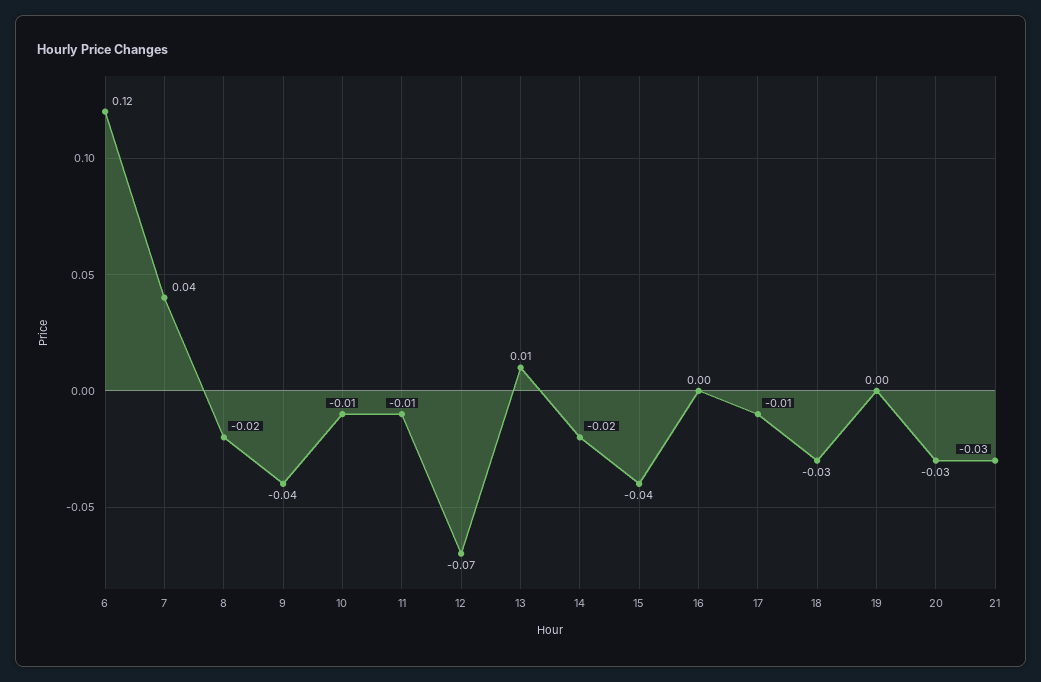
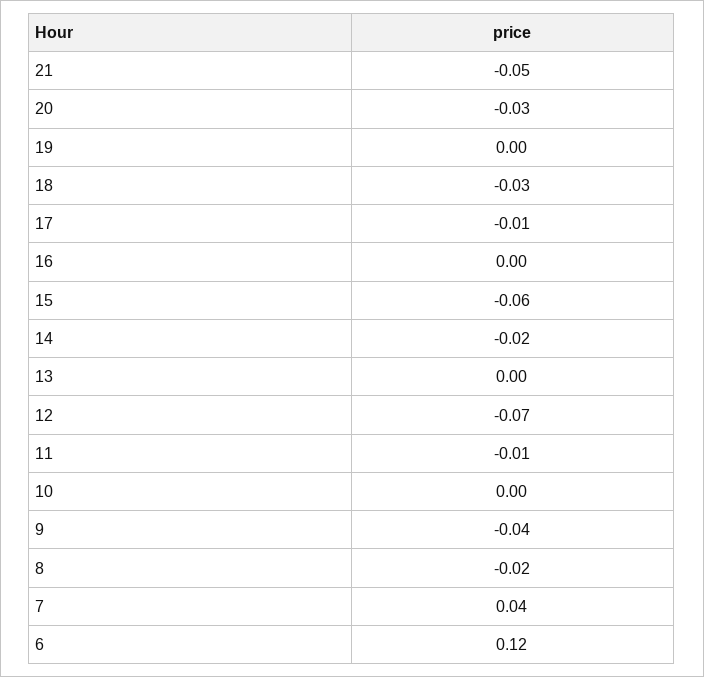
10: -0.01 -> 0
13: 0.01 -> 0
15: -0.04 -> -0.06
21: -0.03 -> -0.05

